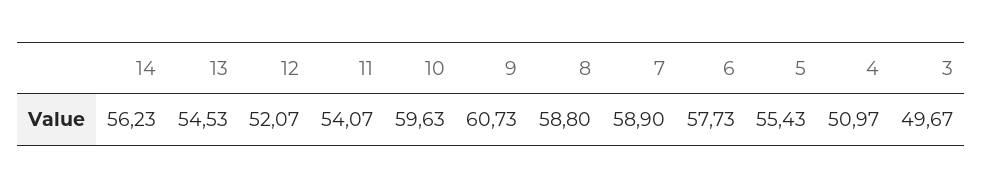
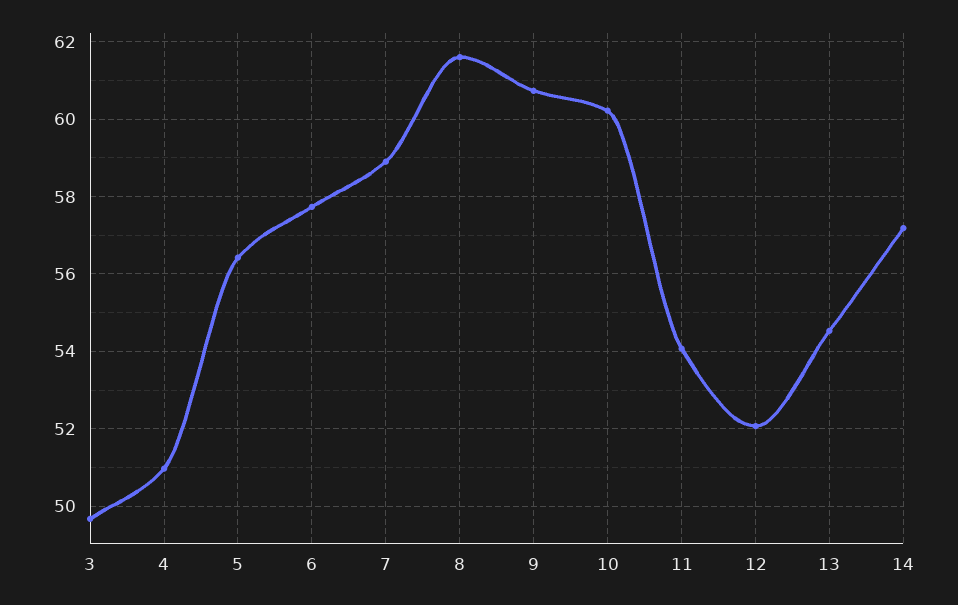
14: 56.23 -> 57.2
10: 59.63 -> 60.2
8: 58.8 -> 61.6
5: 55.43 -> 56.4

